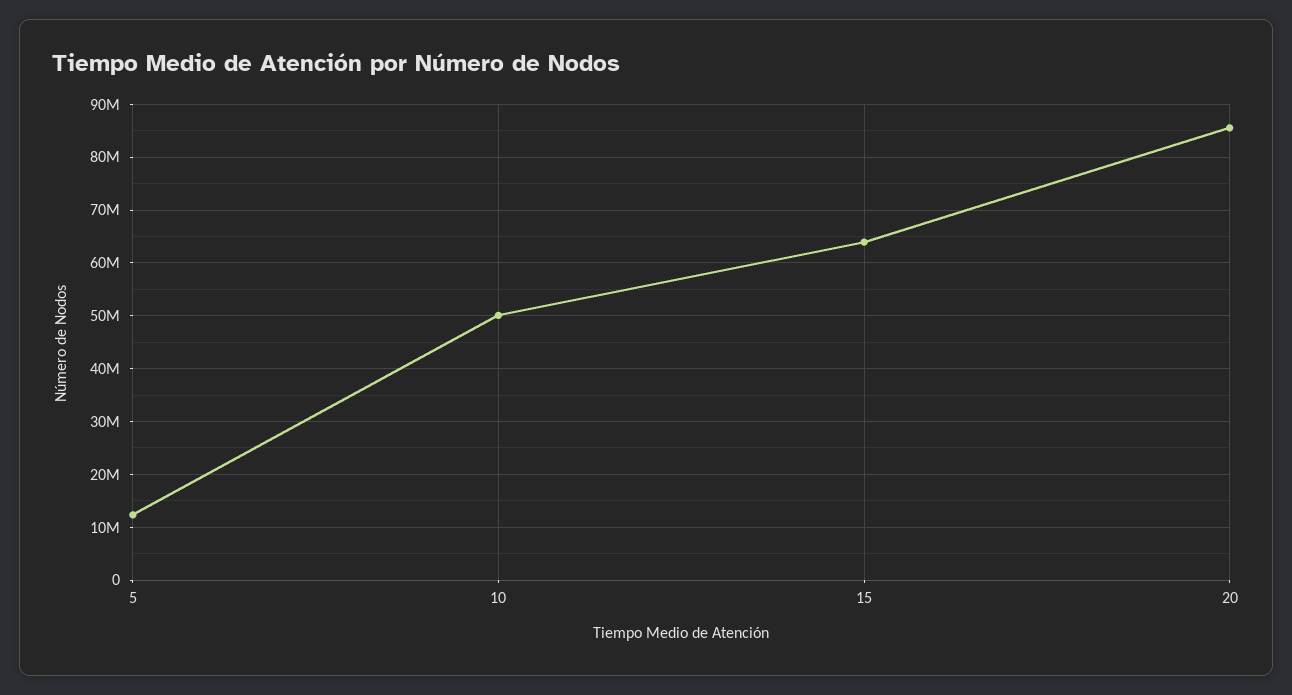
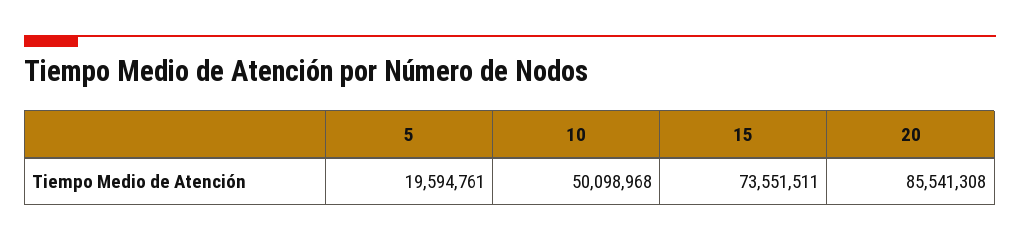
5: 12000000 -> 19594761
15: 64000000 -> 73551511

